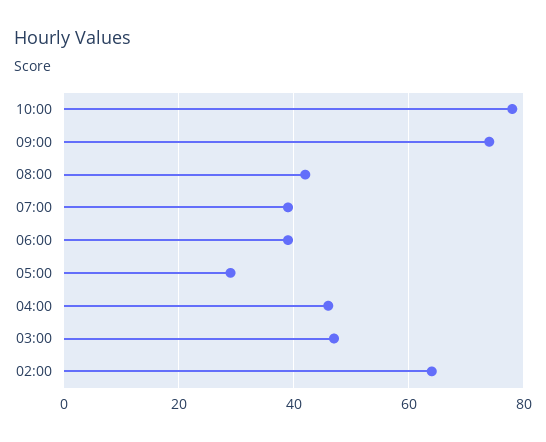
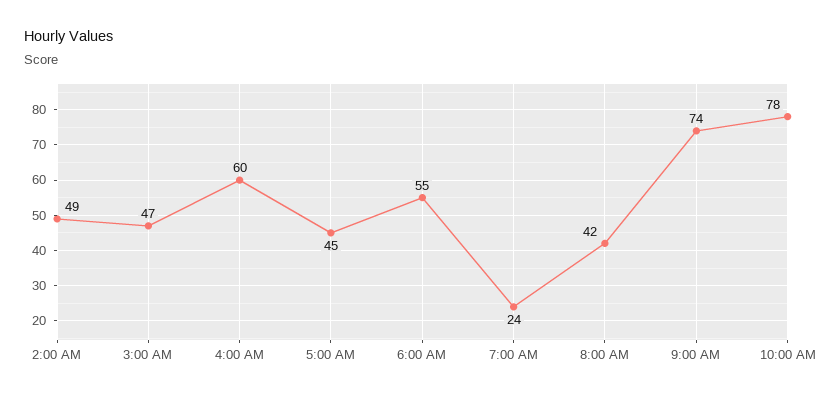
07:00: 40 -> 24
06:00: 40 -> 55
05:00: 30 -> 45
04:00: 45 -> 60
02:00: 65 -> 49

